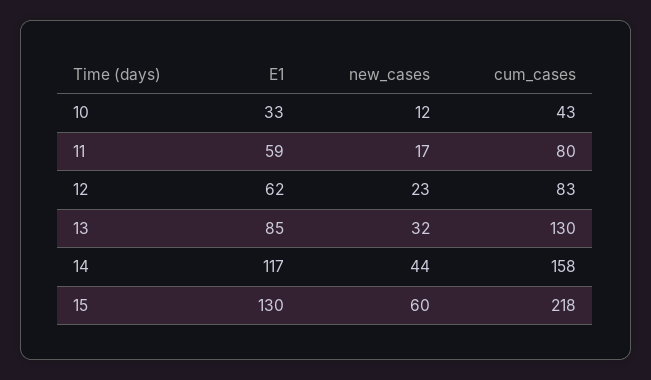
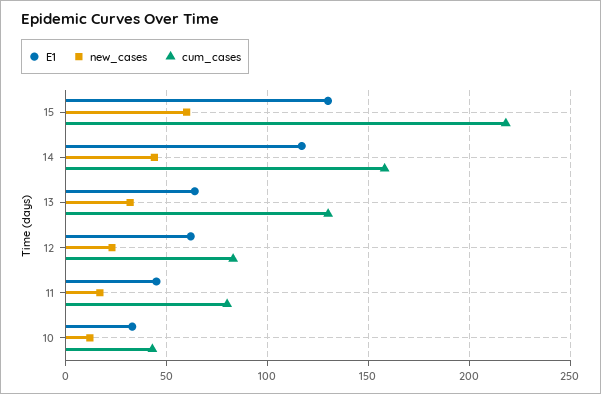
E1, 11: 59 -> 45
E1, 13: 85 -> 65

